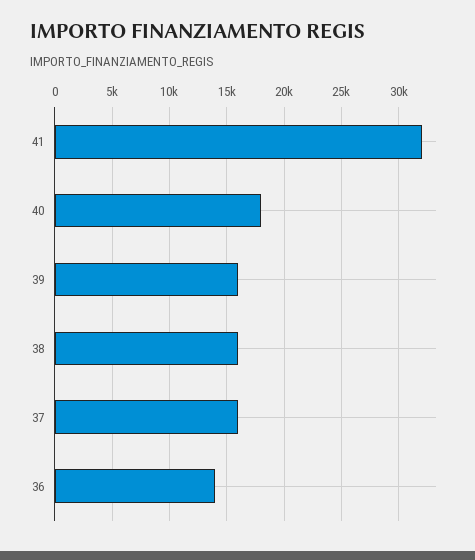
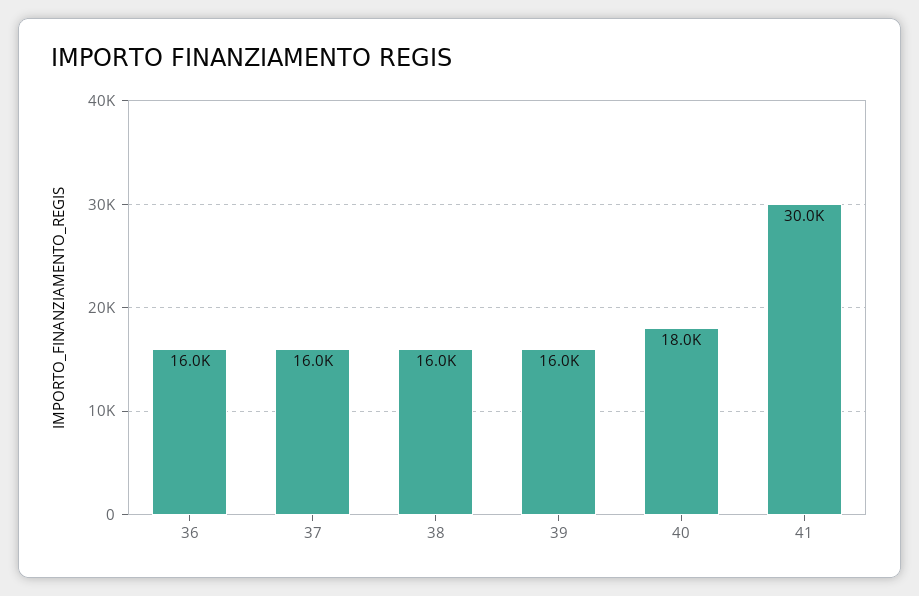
41: 32000 -> 30000
36: 14000 -> 16000

